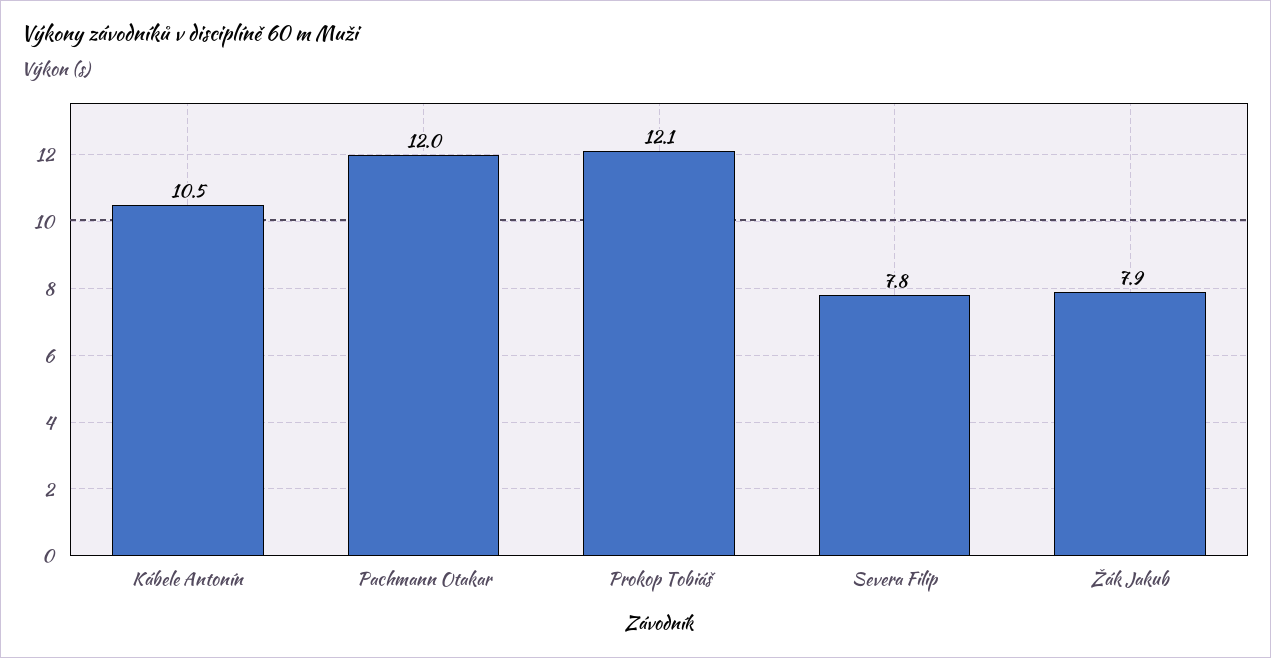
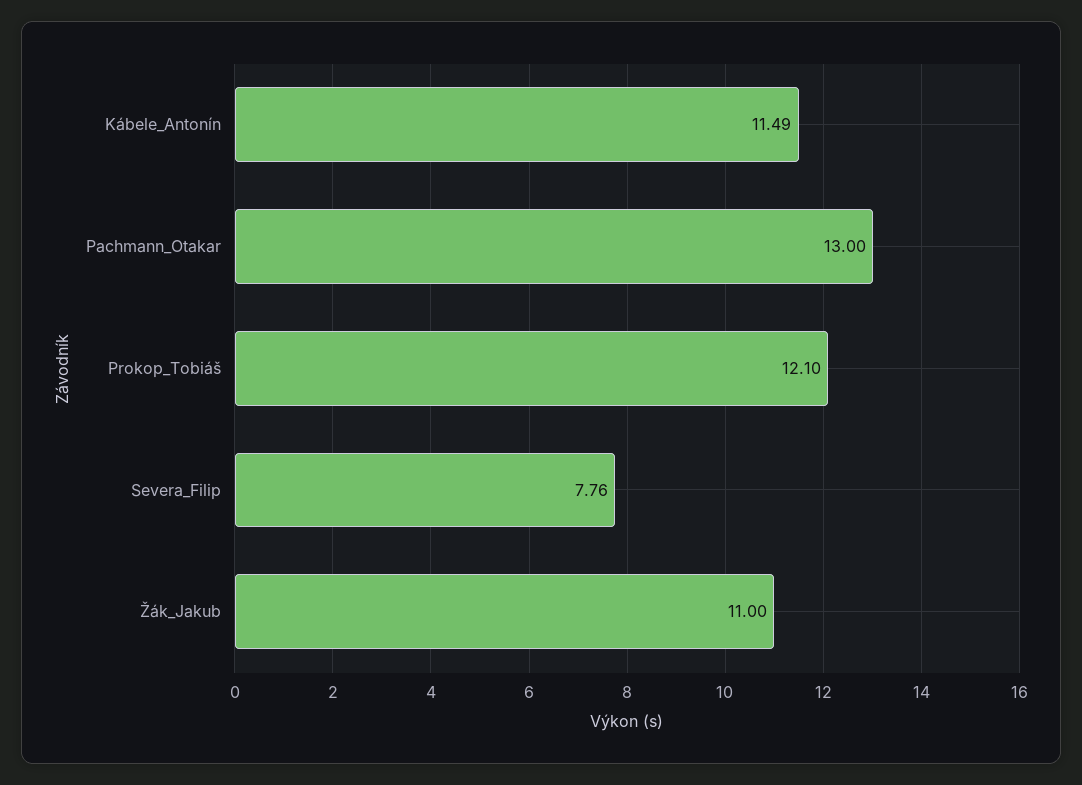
Kábele Antonín: 10.5 -> 11.49
Pachmann Otakar: 12 -> 13
Žák Jakub: 7.9 -> 11

